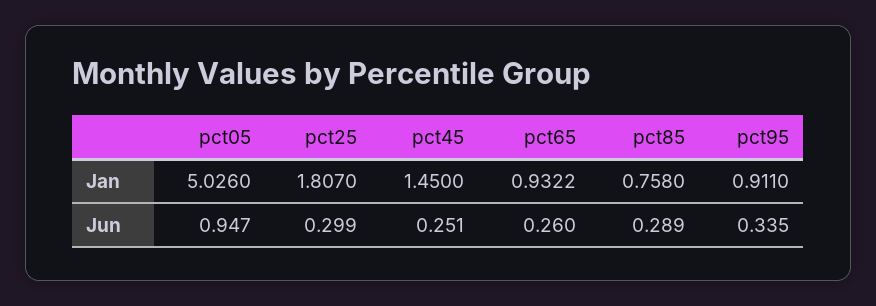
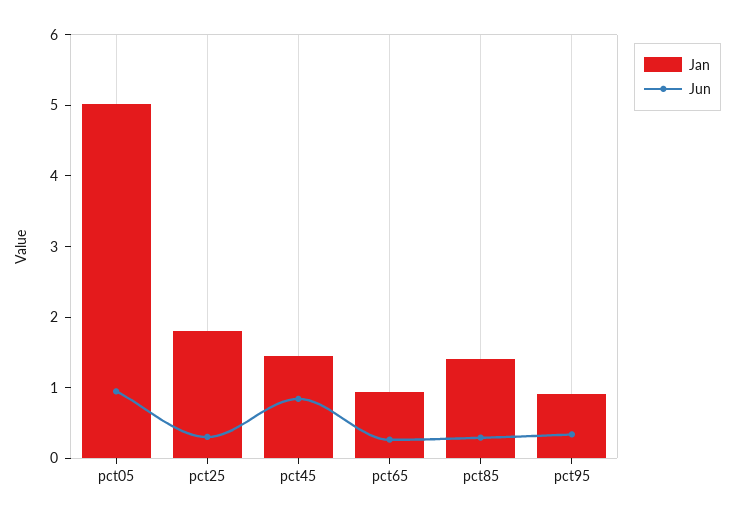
Jan, pct85: 0.758 -> 1.4
Jun, pct45: 0.251 -> 0.8

